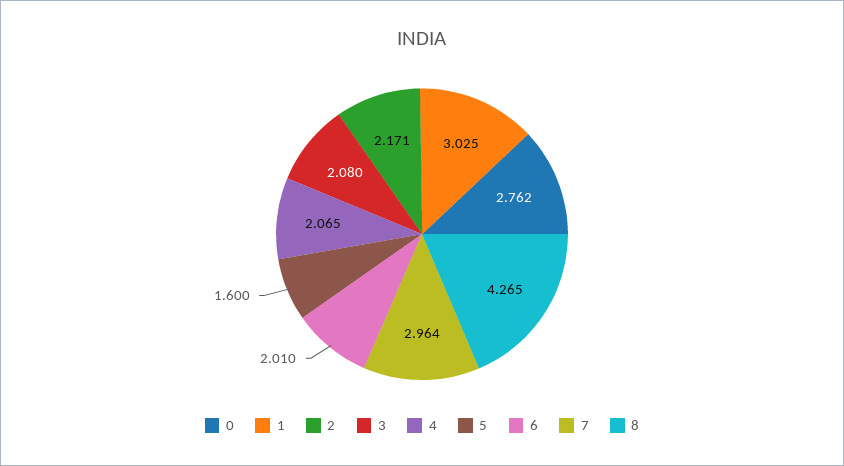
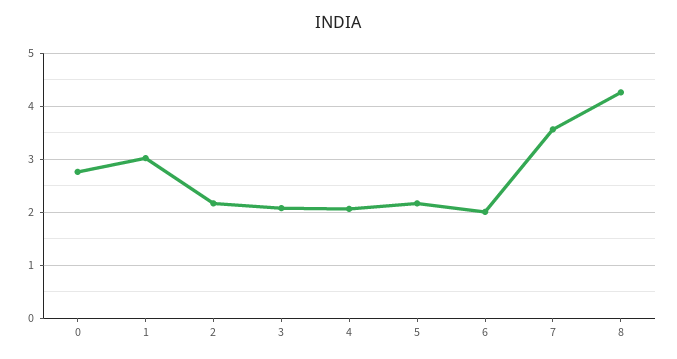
5: 1.6 -> 2.2
7: 2.964 -> 3.6

